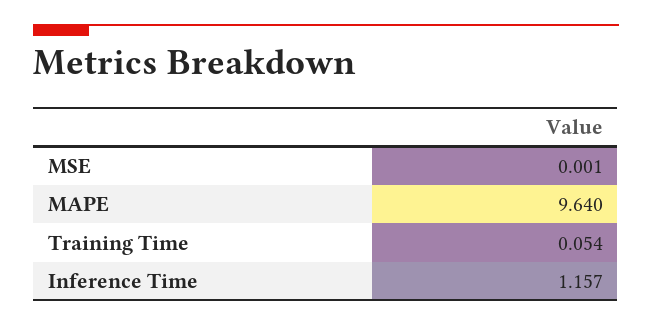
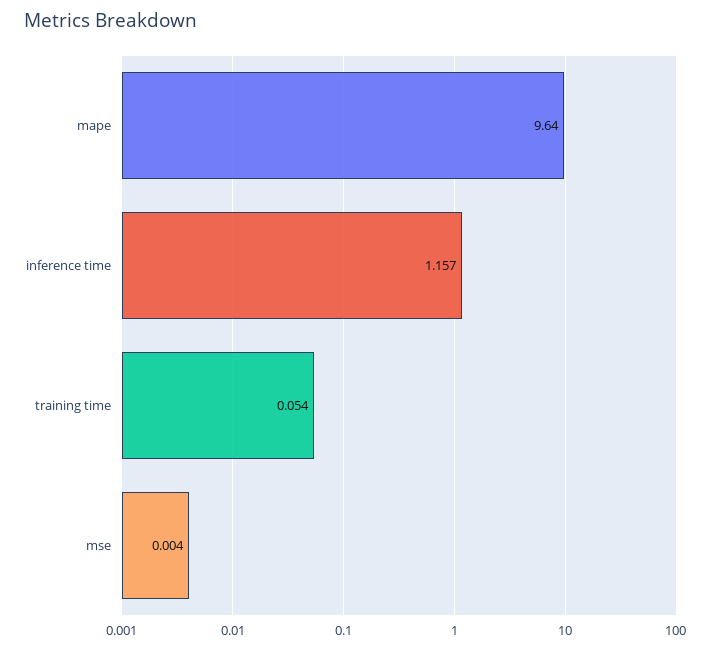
MSE: 0.001 -> 0.004

